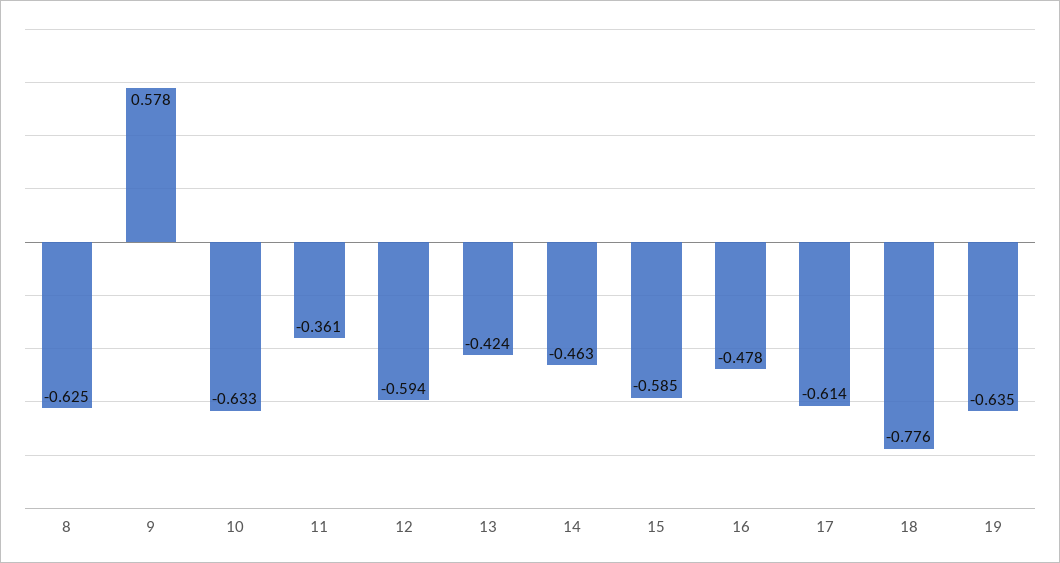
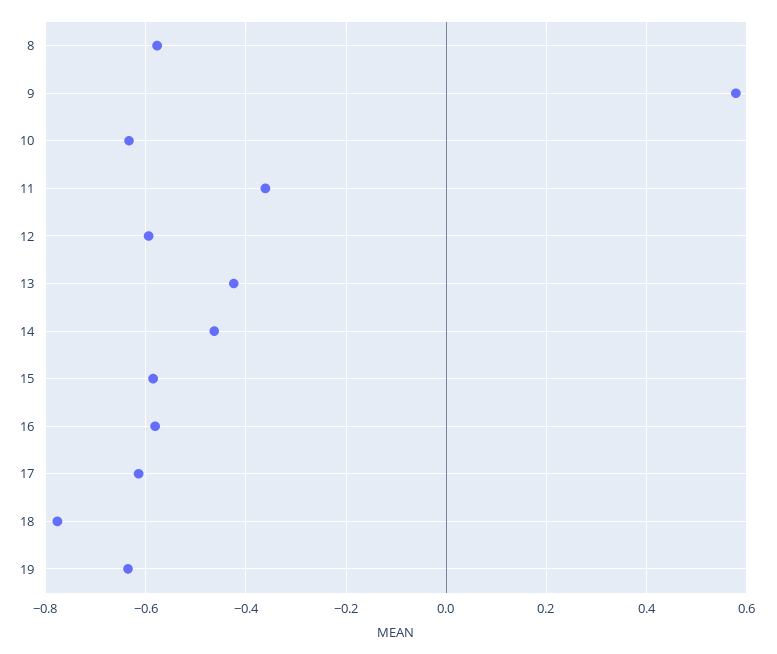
8: -0.625 -> -0.58
16: -0.478 -> -0.58

